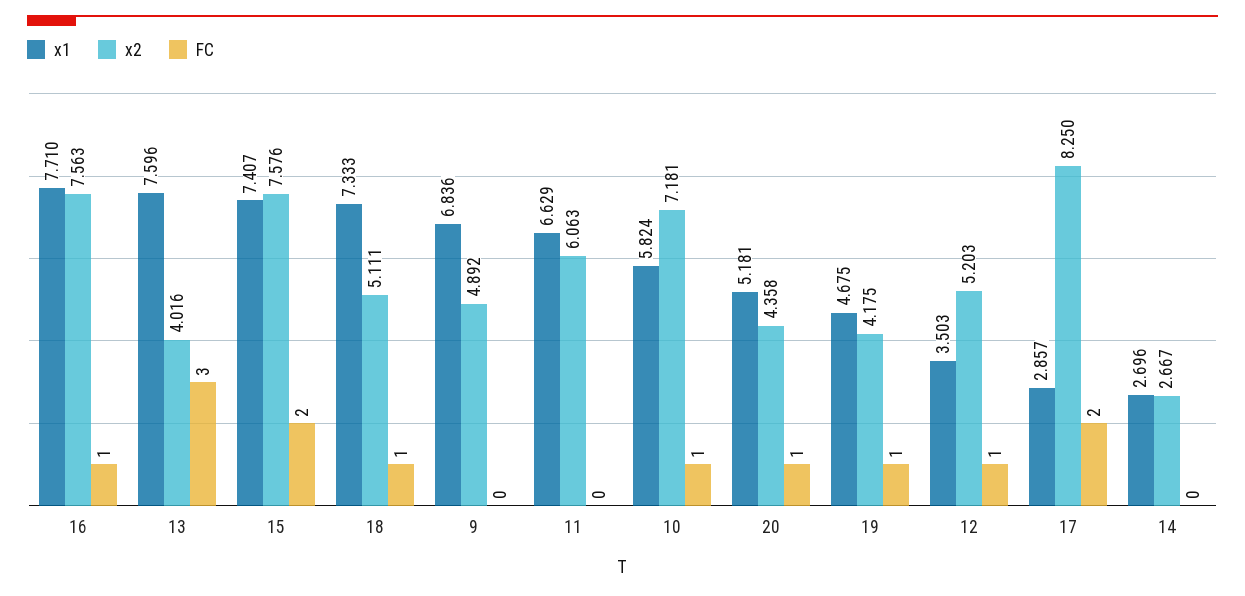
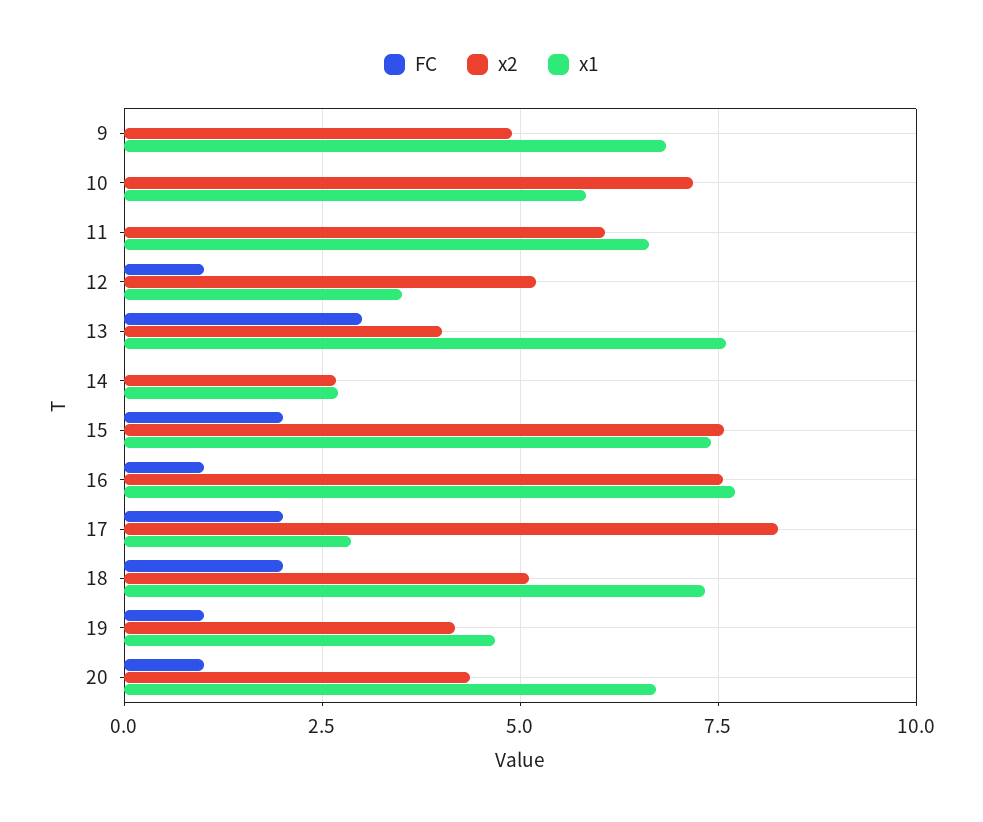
FC, 18: 1 -> 2
FC, 10: 1 -> 0
x1, 20: 5.181 -> 6.75

